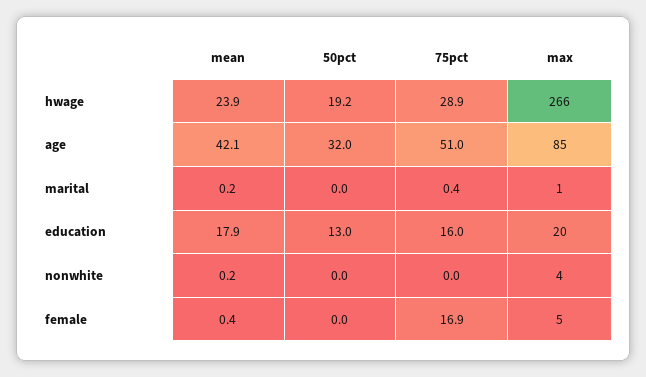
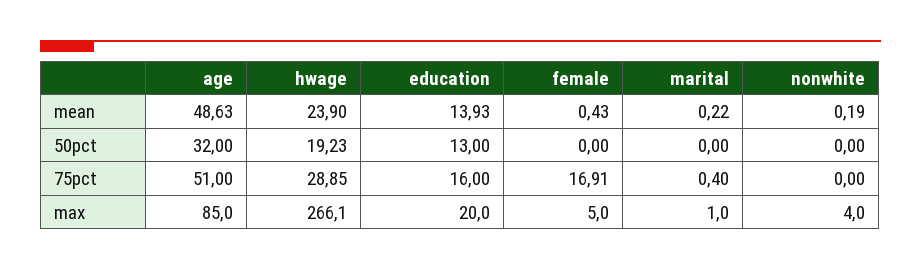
mean, age: 42.1 -> 48.63
mean, education: 17.9 -> 13.93

